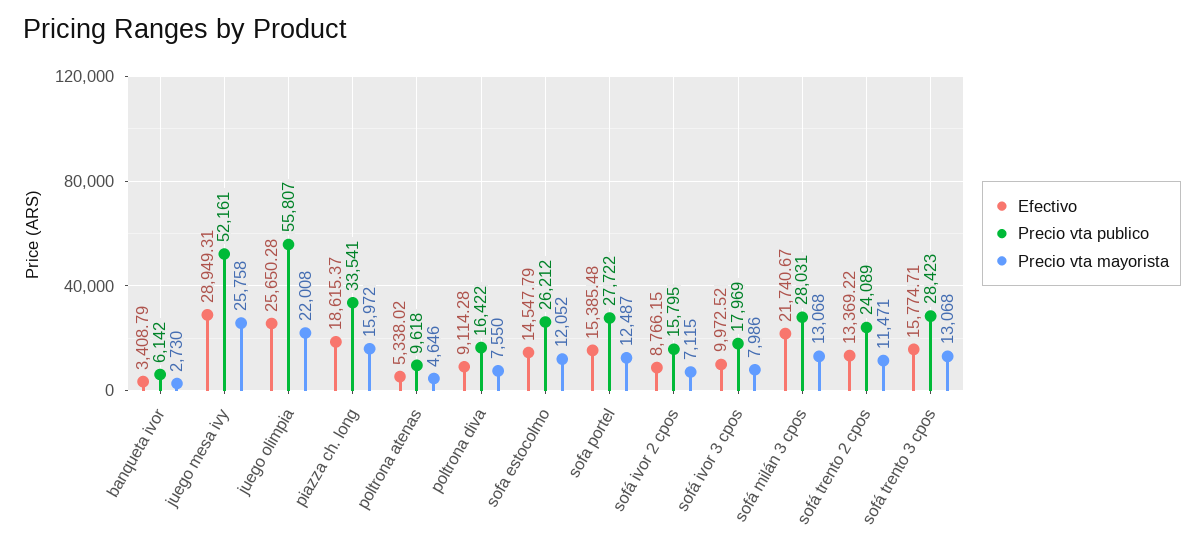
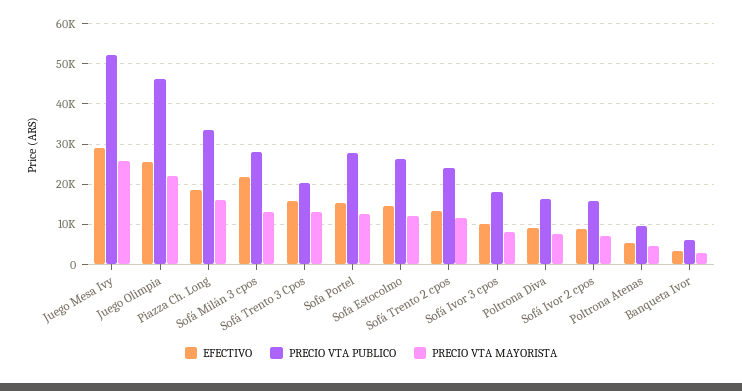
Precio vta publico, juego olimpia: 55807 -> 46000
Precio vta publico, sofá trento 3 cpos: 28423 -> 20000

